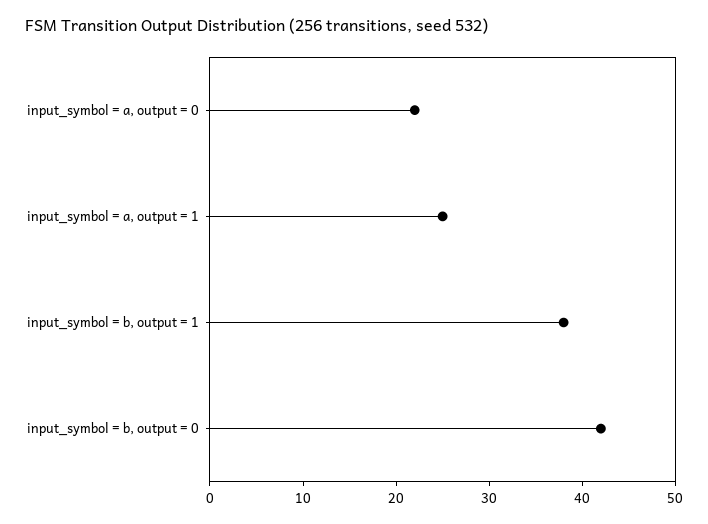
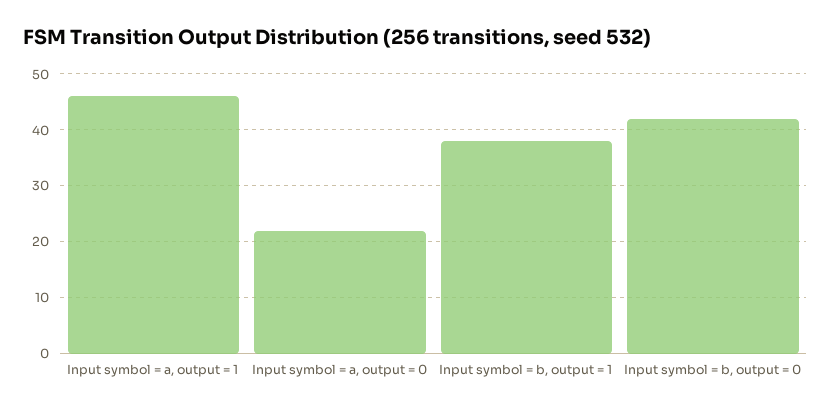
input_symbol = a, output = 1: 25 -> 45

